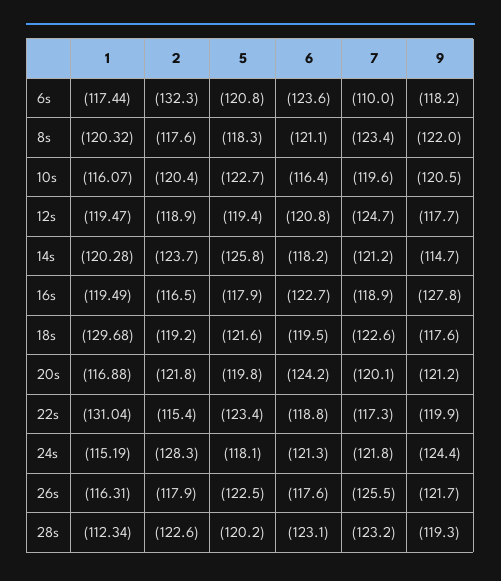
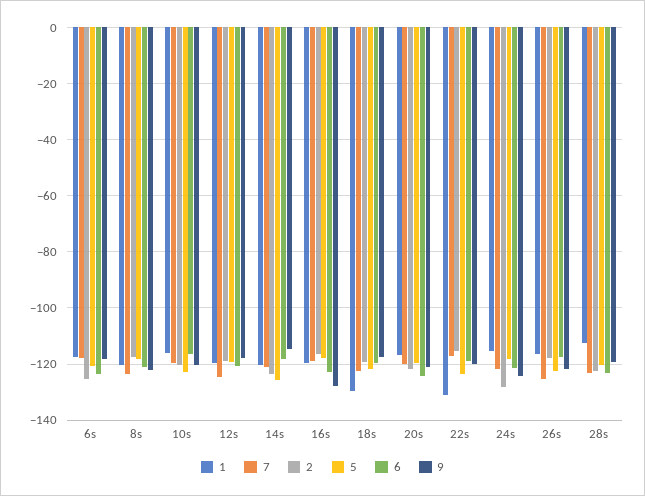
2, 6s: -132.3 -> -125
7, 6s: -110 -> -117.5

